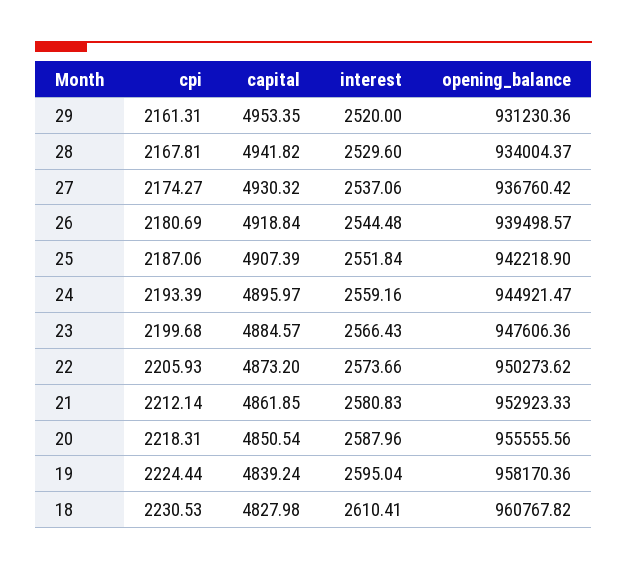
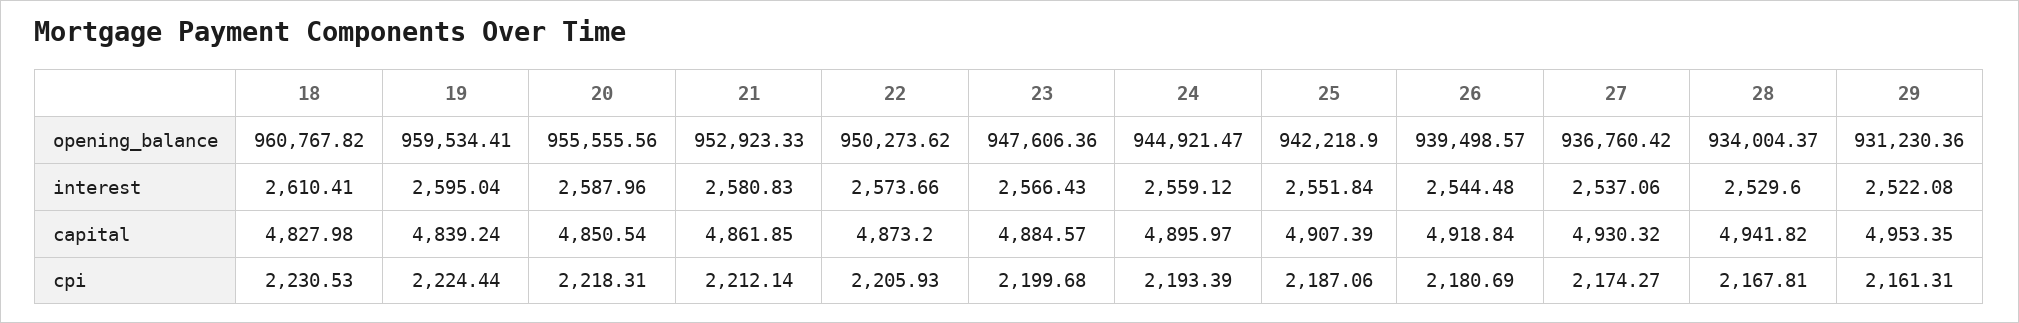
interest, 29: 2520 -> 2522.08
interest, 24: 2559.16 -> 2559.12
opening_balance, 19: 958170.36 -> 959534.41

